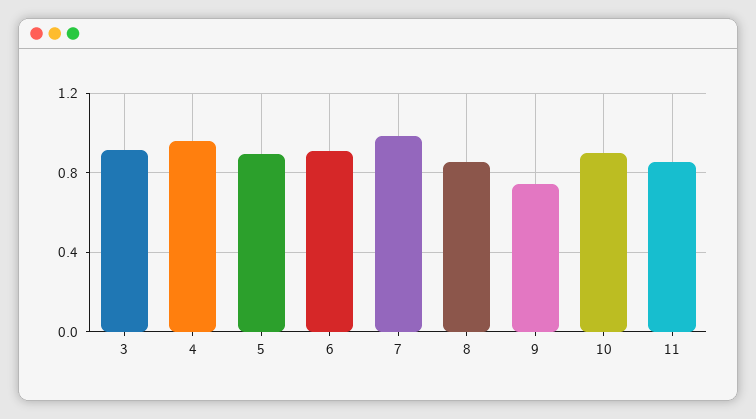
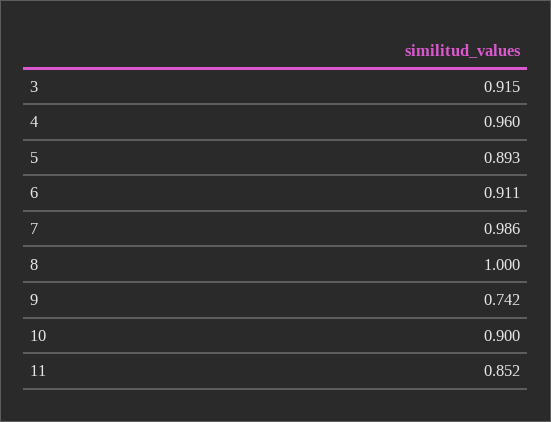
8: 0.85 -> 1

